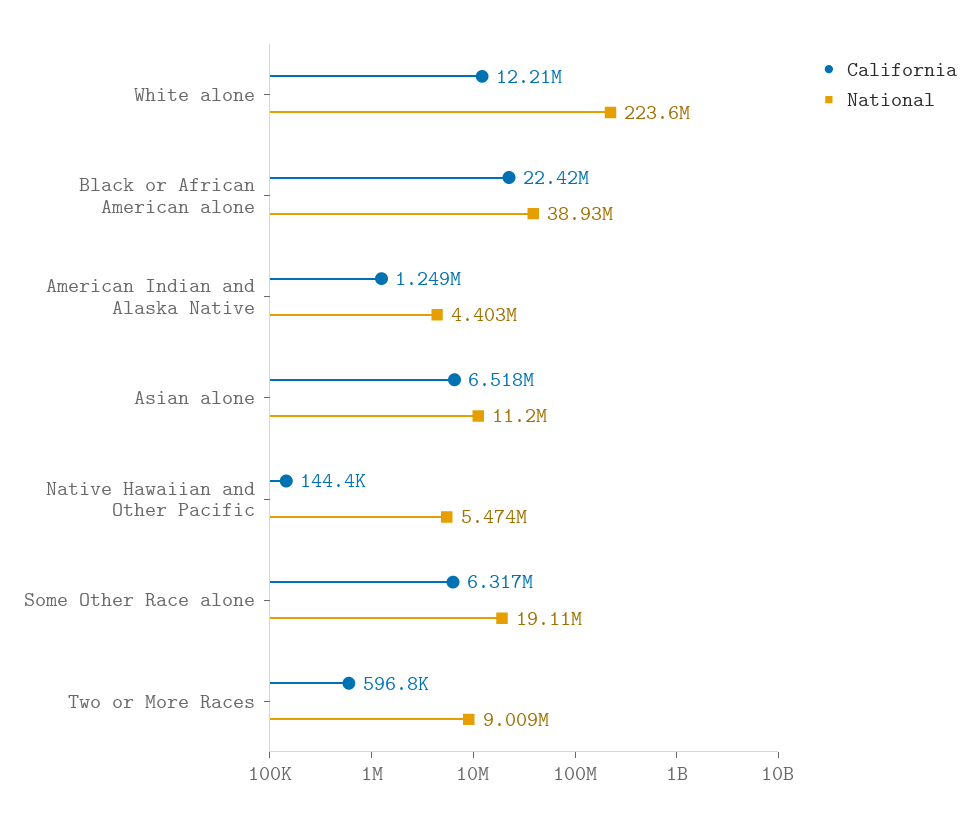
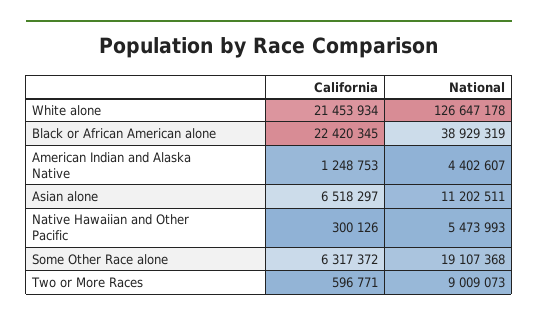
California, White alone: 12210000 -> 21453934
National, White alone: 223600000 -> 126647178
California, Native Hawaiian and Other Pacific: 144400 -> 300126

